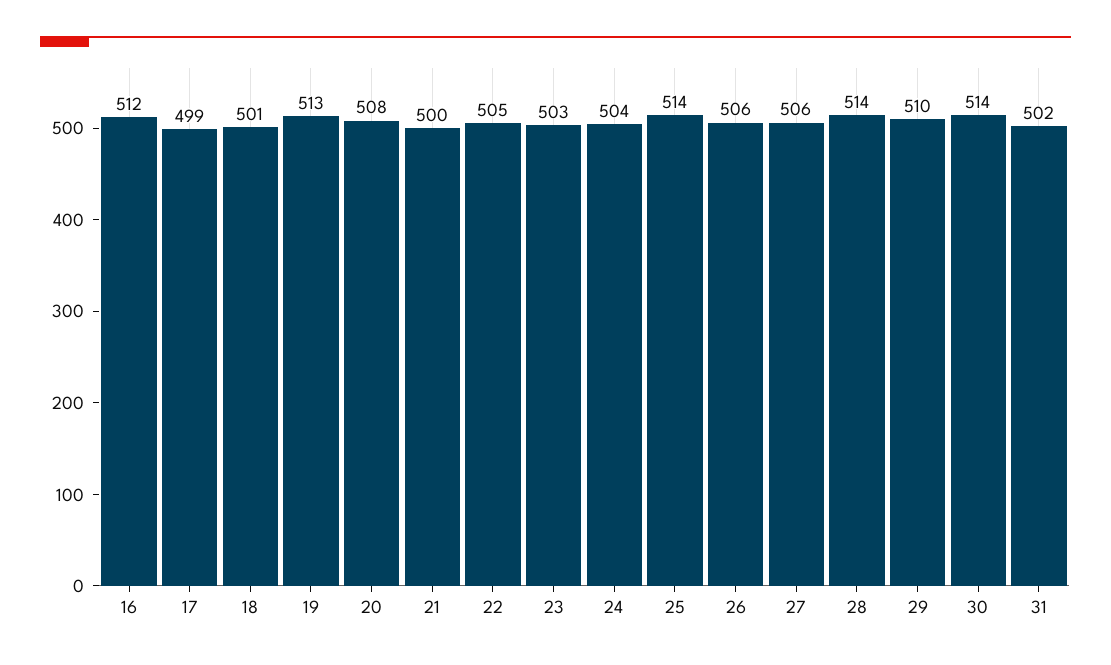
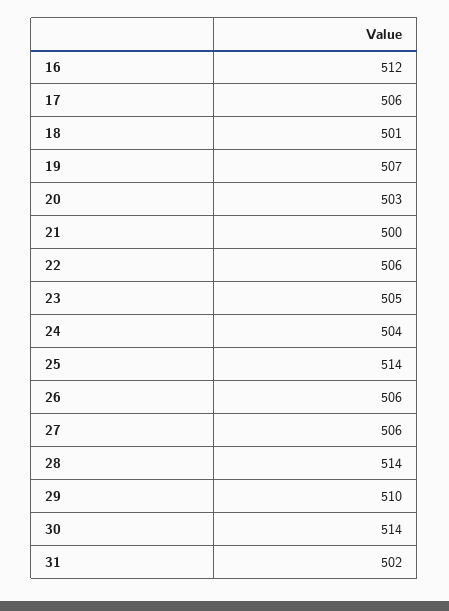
17: 499 -> 506
19: 513 -> 507
20: 508 -> 503
22: 505 -> 506
23: 503 -> 505

